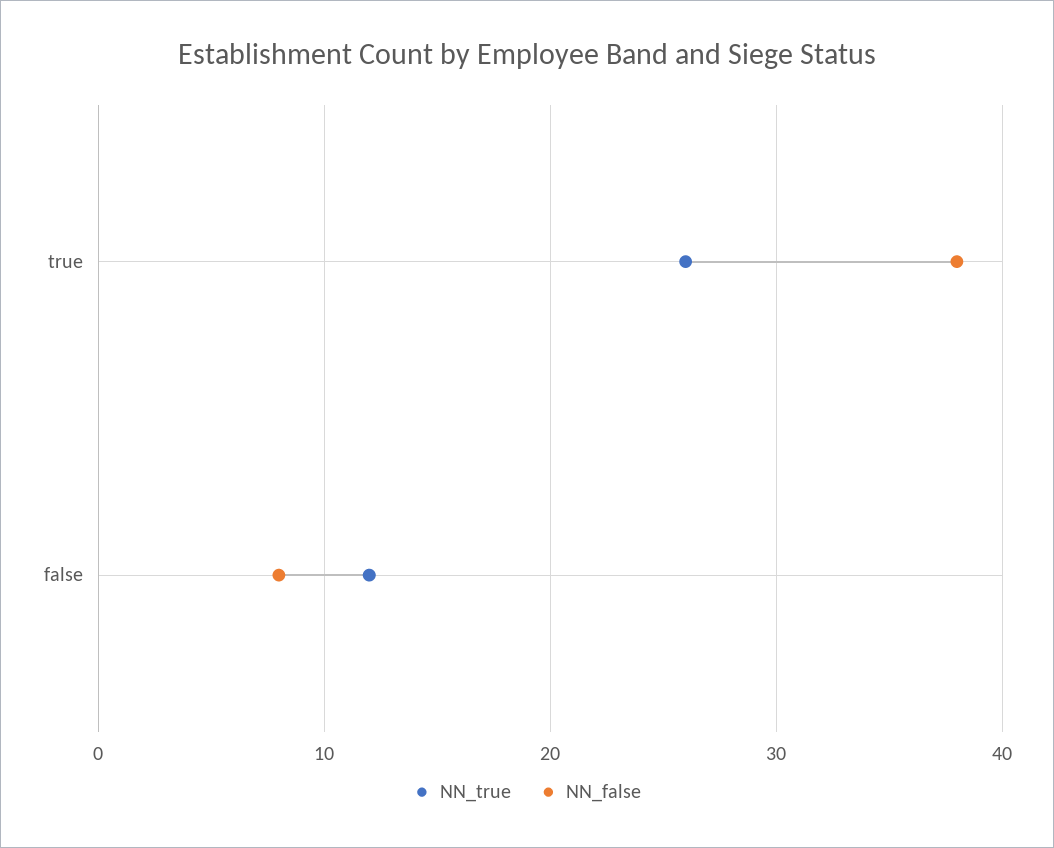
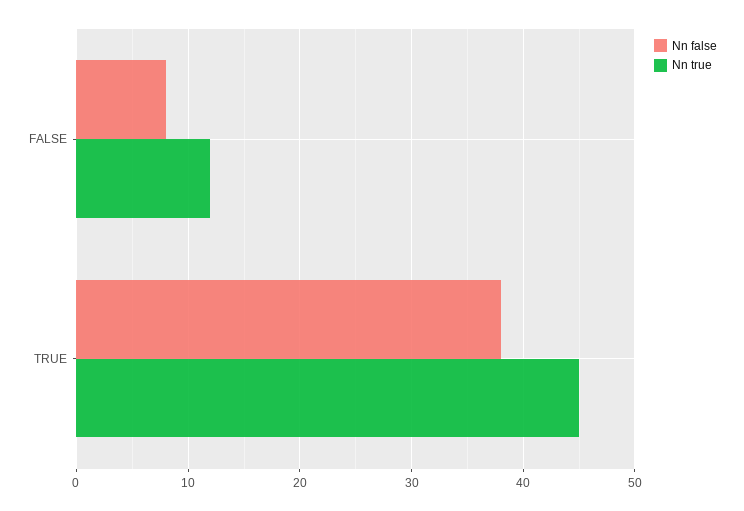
NN_true, true: 26 -> 45

